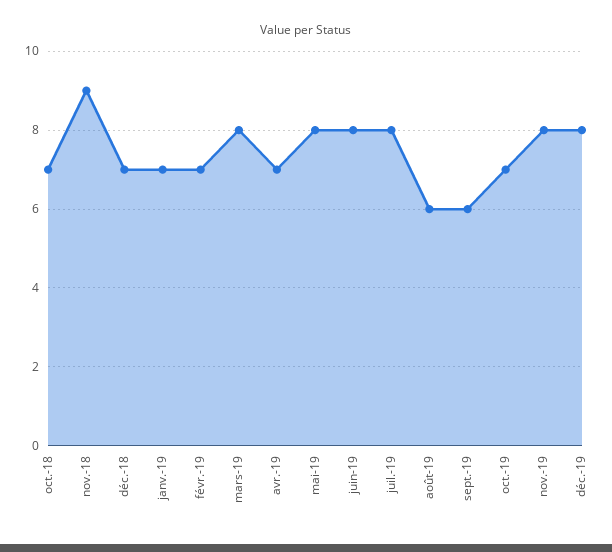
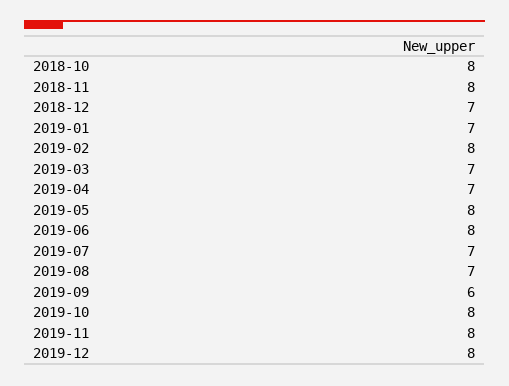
oct.-18: 7 -> 8
nov.-18: 9 -> 8
févr.-19: 7 -> 8
mars-19: 8 -> 7
juil.-19: 8 -> 7
août-19: 6 -> 7
oct.-19: 7 -> 8

